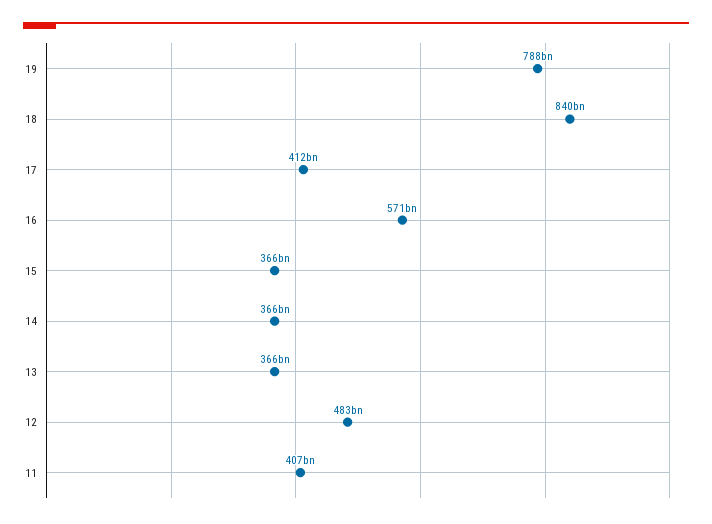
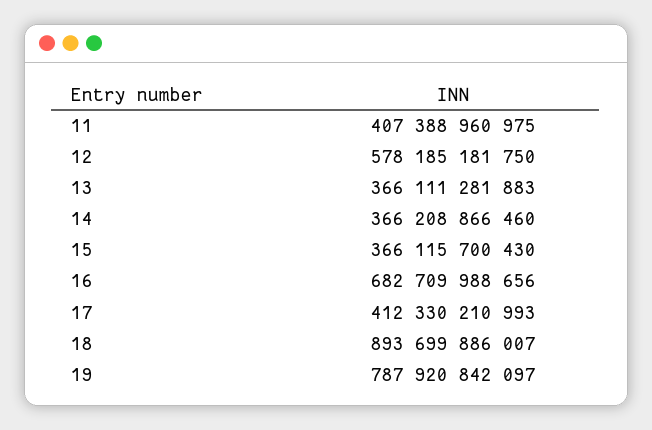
18: 840000000000 -> 893699886007
16: 571000000000 -> 682709988656
12: 483000000000 -> 578185181750

